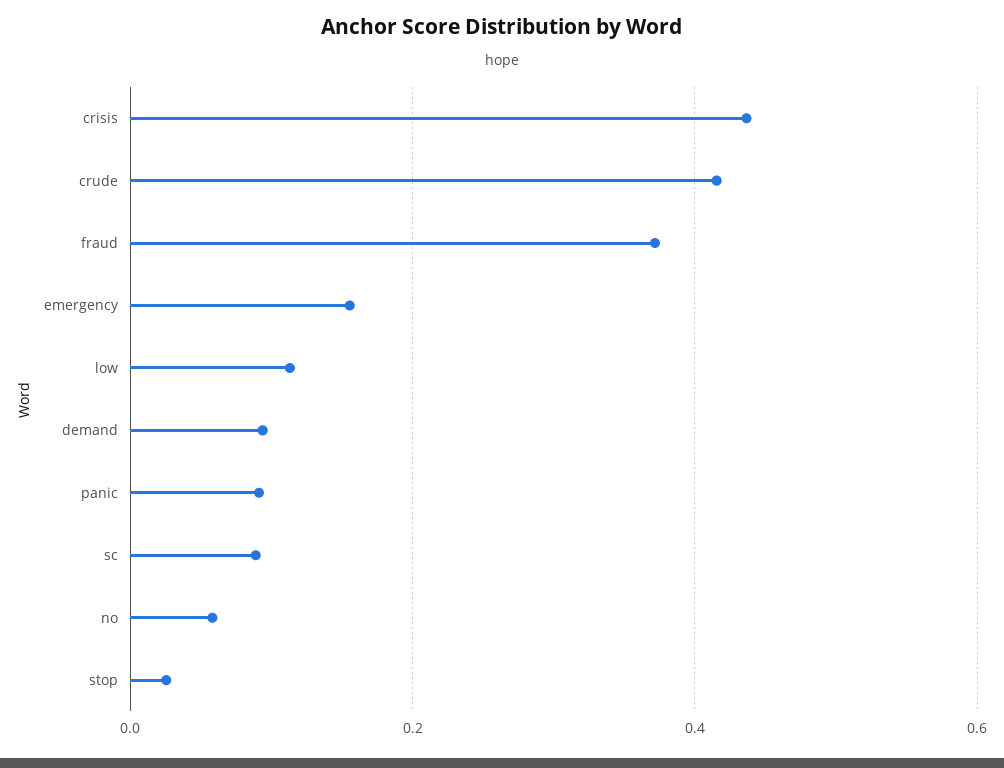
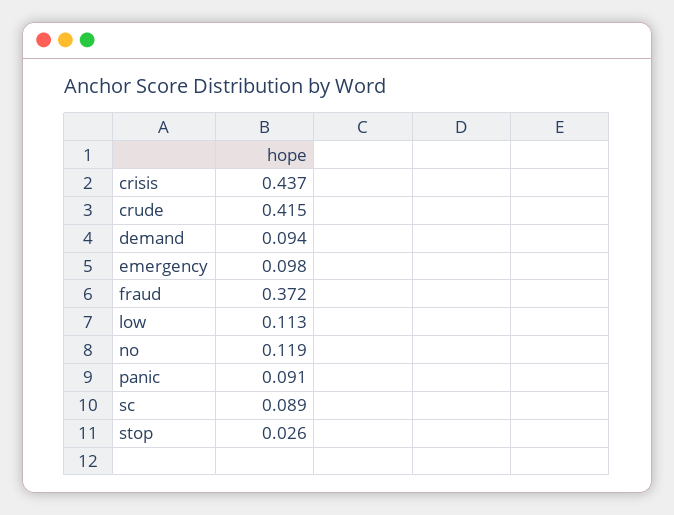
emergency: 0.16 -> 0.098
no: 0.06 -> 0.119

